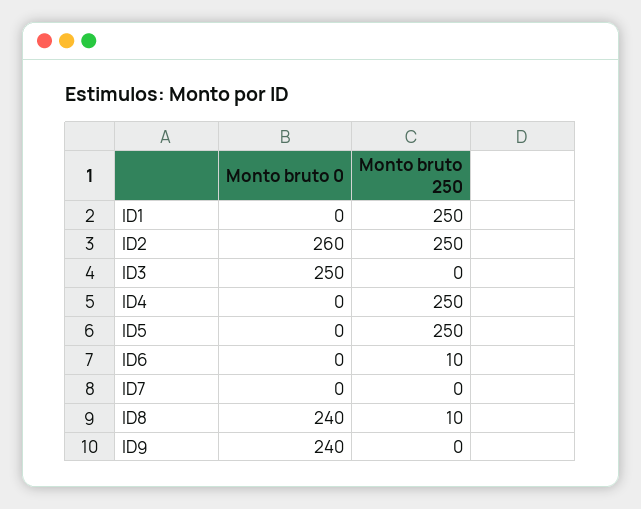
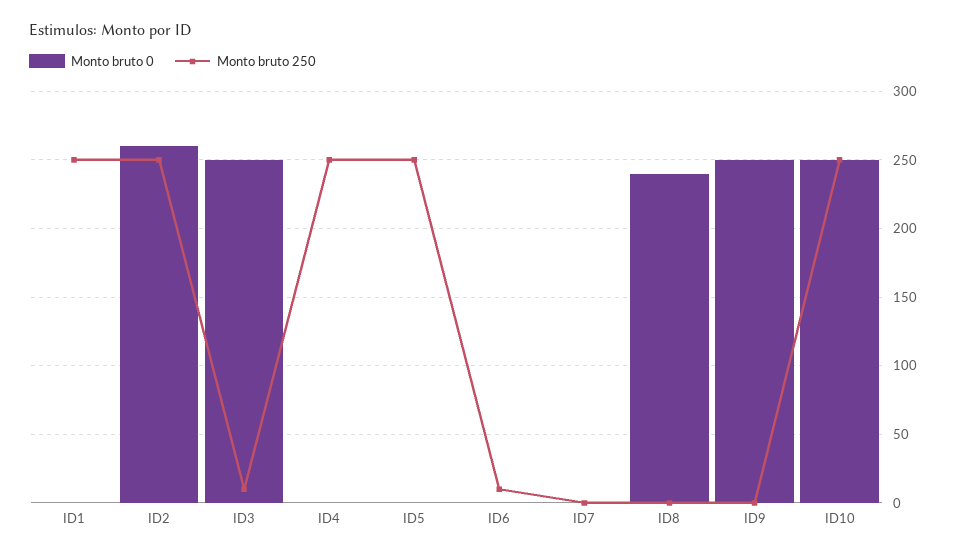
Monto bruto 250, ID3: 0 -> 10
Monto bruto 250, ID8: 10 -> 0
Monto bruto 0, ID9: 240 -> 250
Monto bruto 0, ID10: none -> 250
Monto bruto 250, ID10: none -> 250

